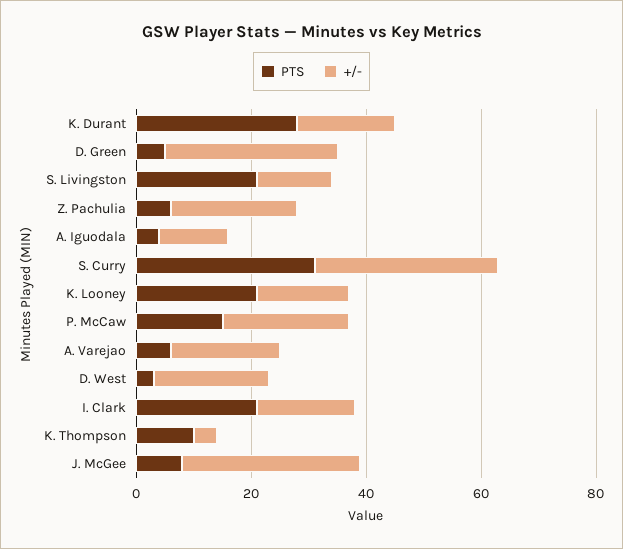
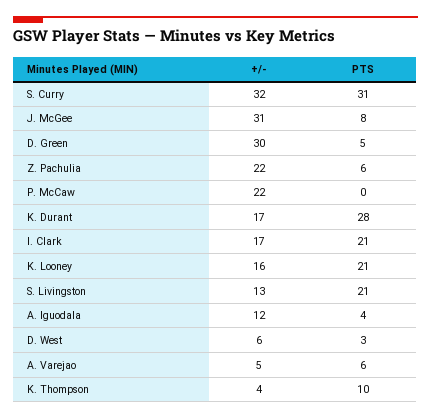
PTS, P. McCaw: 15 -> 0
+/-, A. Varejao: 20 -> 5
+/-, D. West: 20 -> 6

